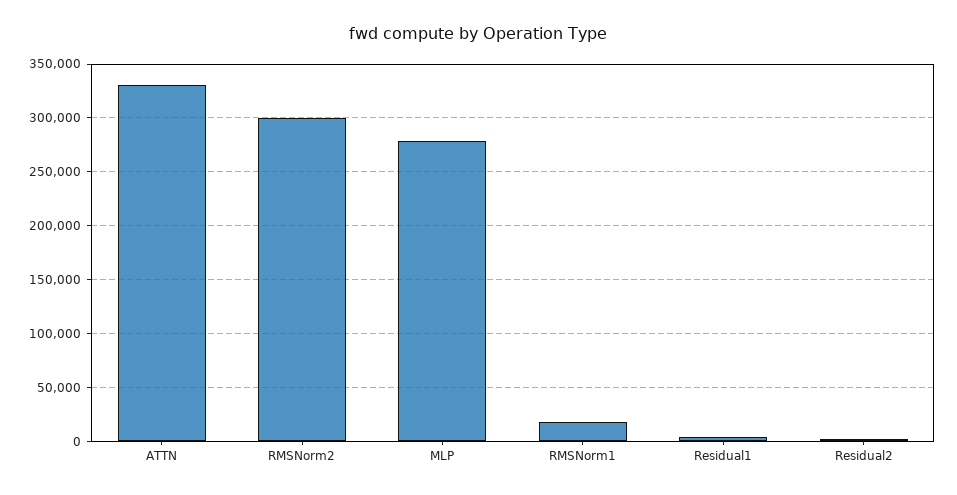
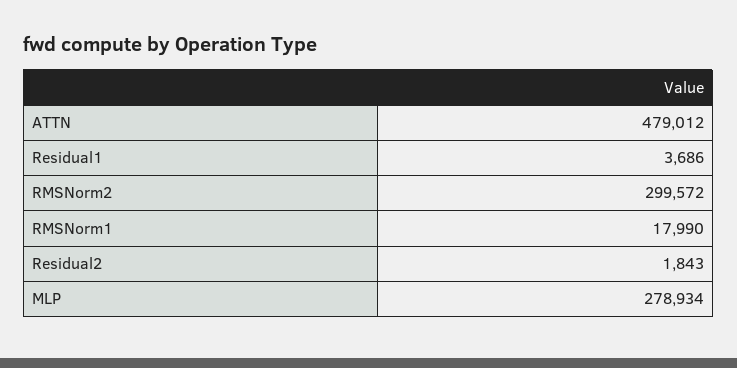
ATTN: 330000 -> 479012

